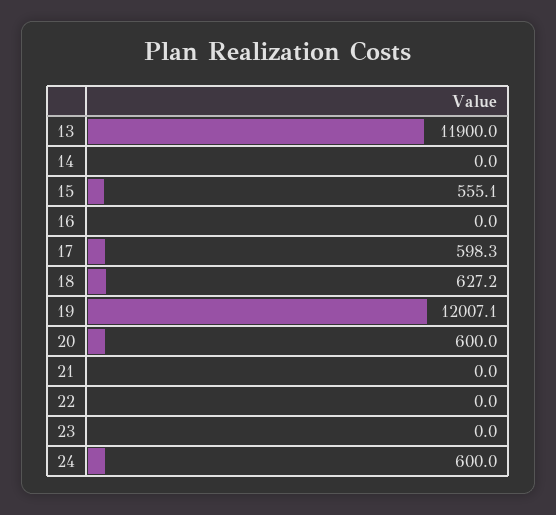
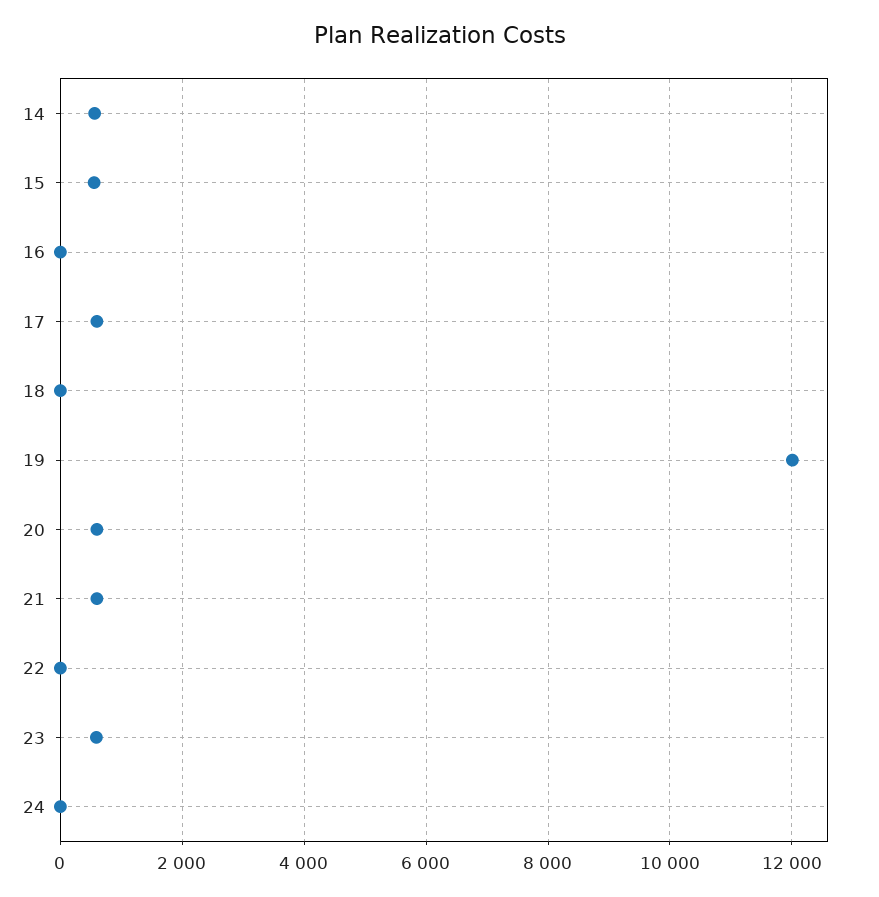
13: 11900 -> none
14: 0 -> 600
18: 627.2 -> 0
21: 0 -> 600
23: 0 -> 600
24: 600 -> 0

